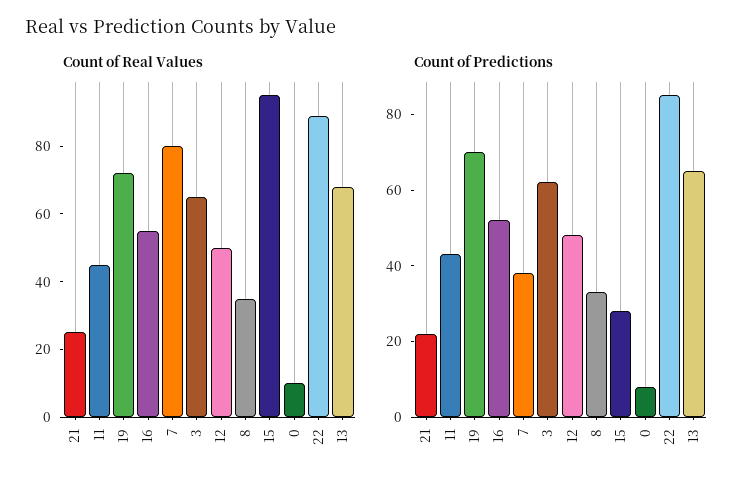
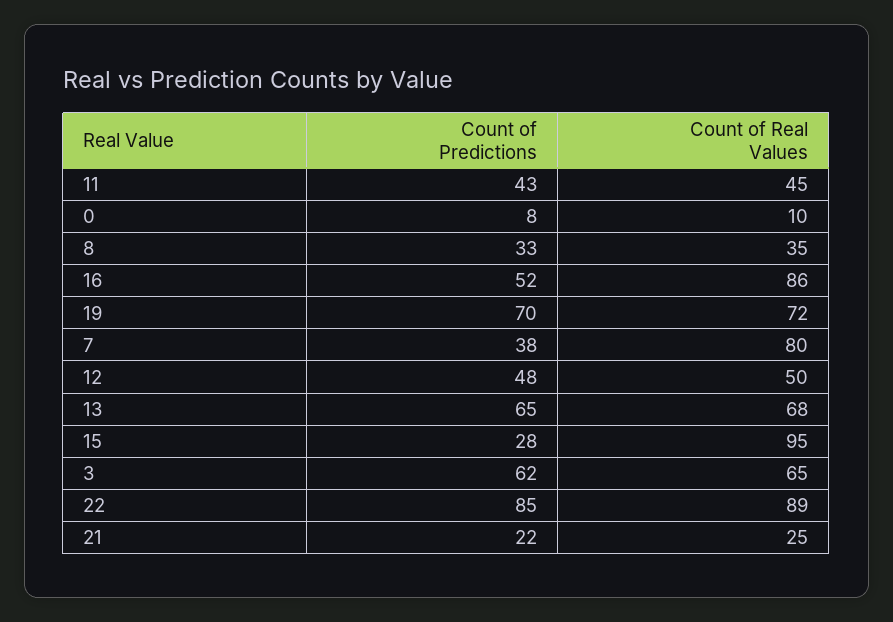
Count of Real Values, 16: 55 -> 86

